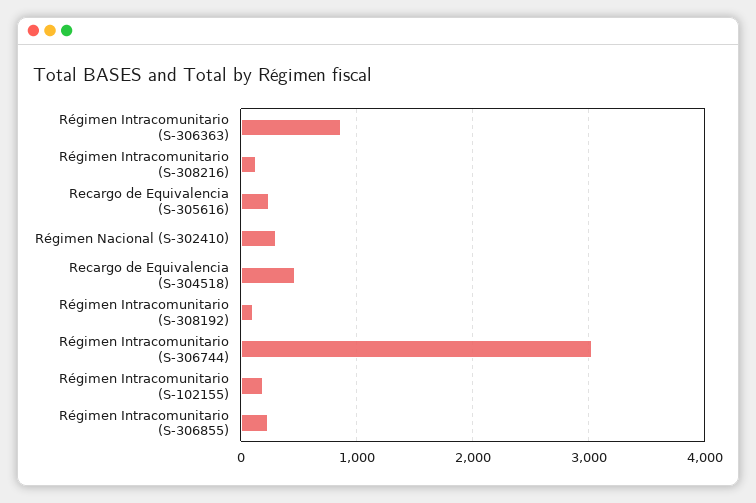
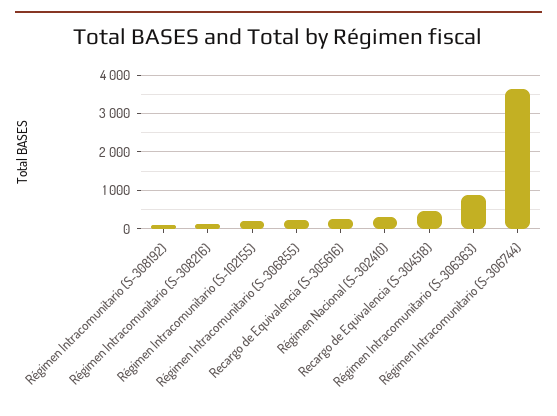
Régimen Intracomunitario (S-306744): 3000 -> 3600

